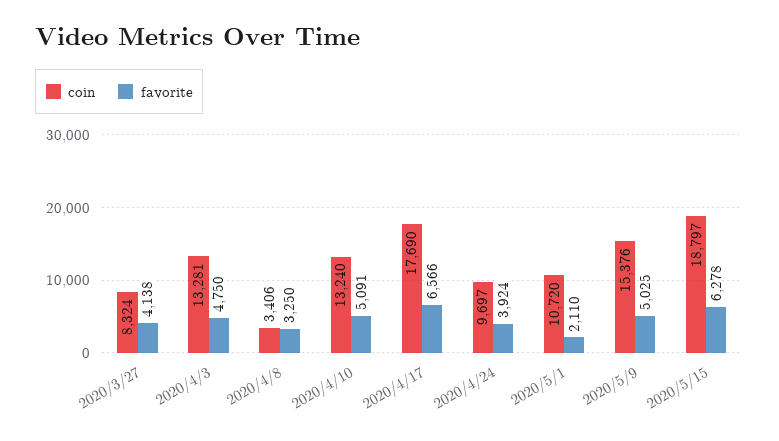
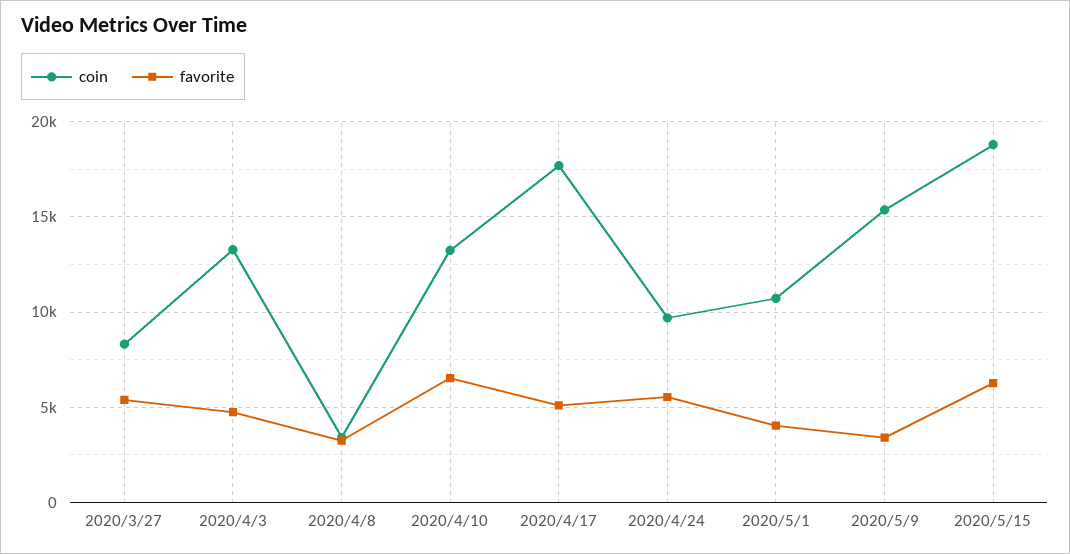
favorite, 2020/3/27: 4138 -> 5500
favorite, 2020/4/10: 5091 -> 6500
favorite, 2020/4/17: 6566 -> 5000
favorite, 2020/4/24: 3924 -> 5500
favorite, 2020/5/1: 2110 -> 4000
favorite, 2020/5/9: 5025 -> 3500

